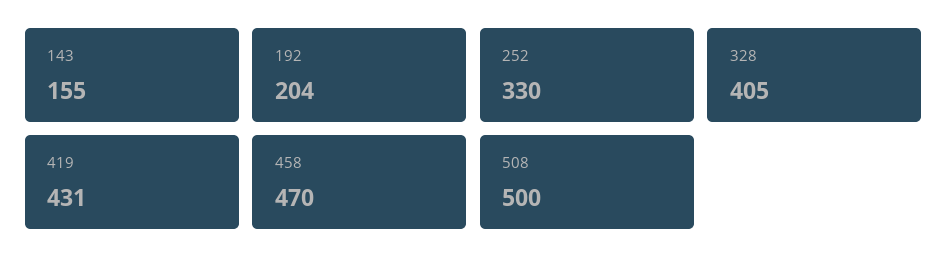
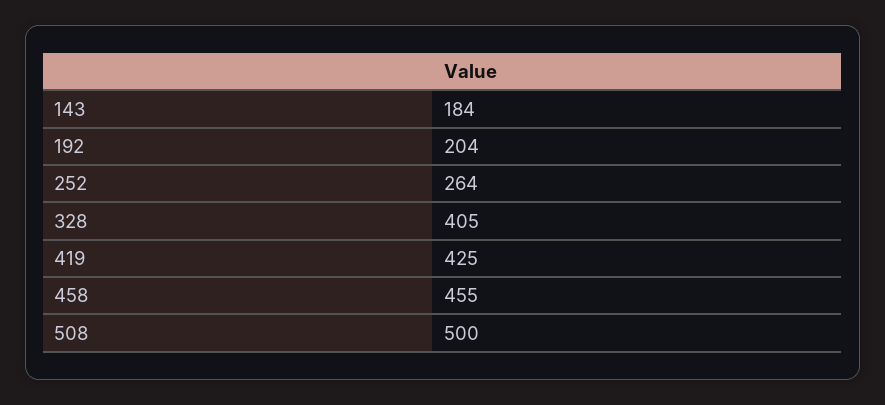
143: 155 -> 184
252: 330 -> 264
419: 431 -> 425
458: 470 -> 455

